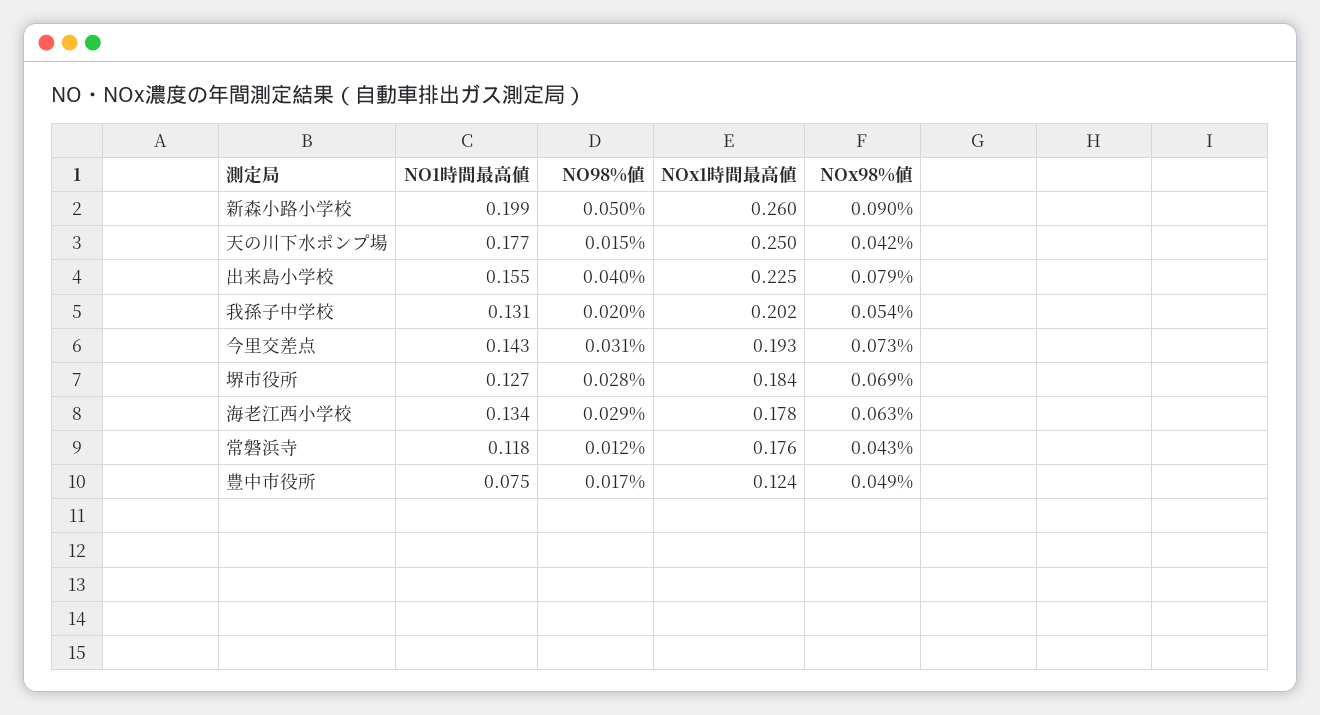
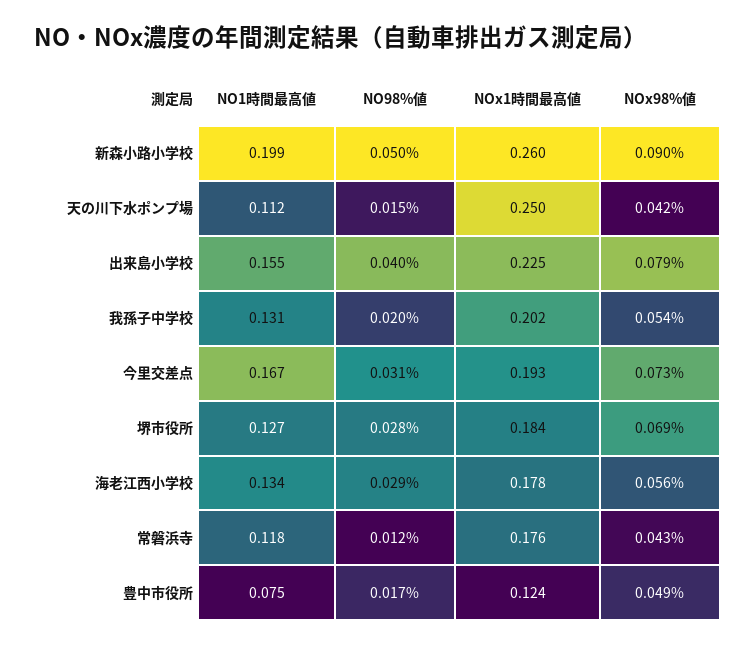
NO1時間最高値, 天の川下水ポンプ場: 0.177 -> 0.112
NO1時間最高値, 今里交差点: 0.143 -> 0.167
NOx98%値, 海老江西小学校: 0.063 -> 0.056

